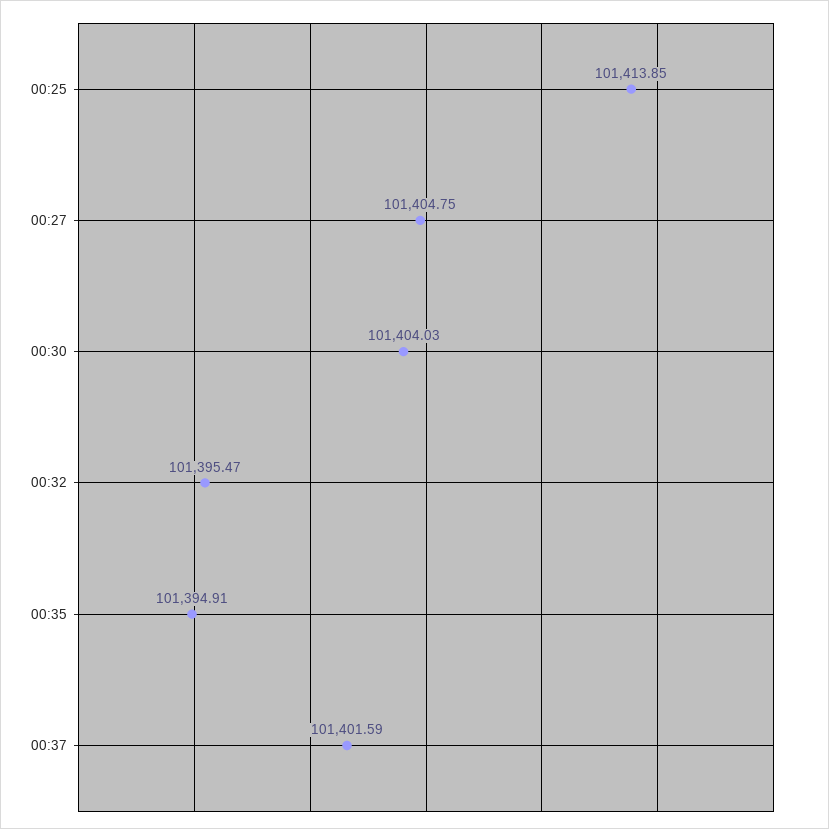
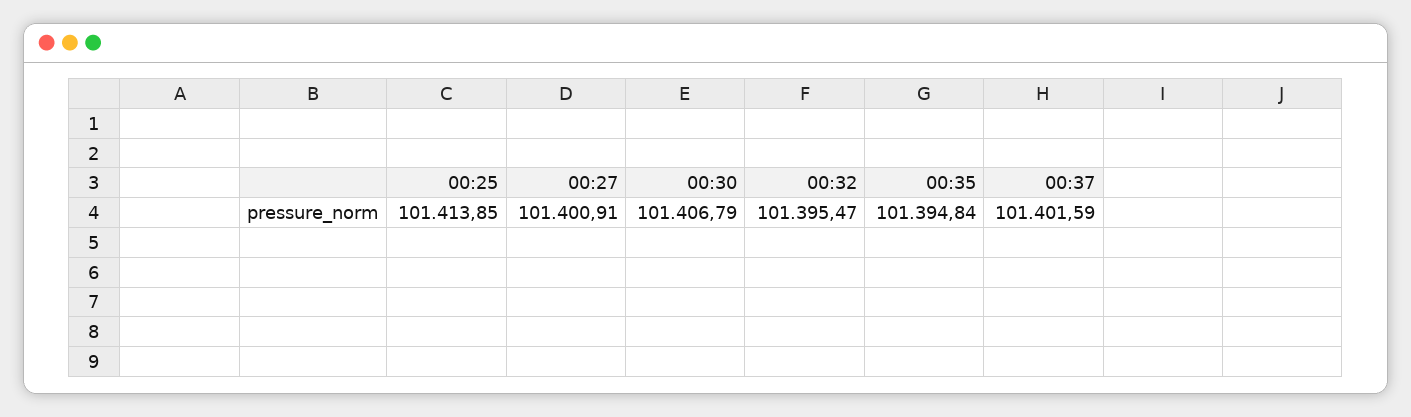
00:27: 101404.75 -> 101400.91
00:30: 101404.03 -> 101406.79
00:35: 101394.91 -> 101394.84

